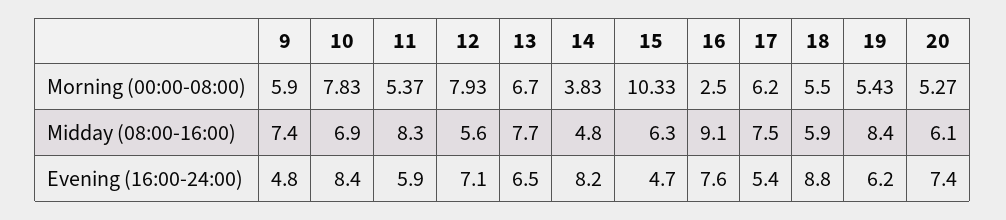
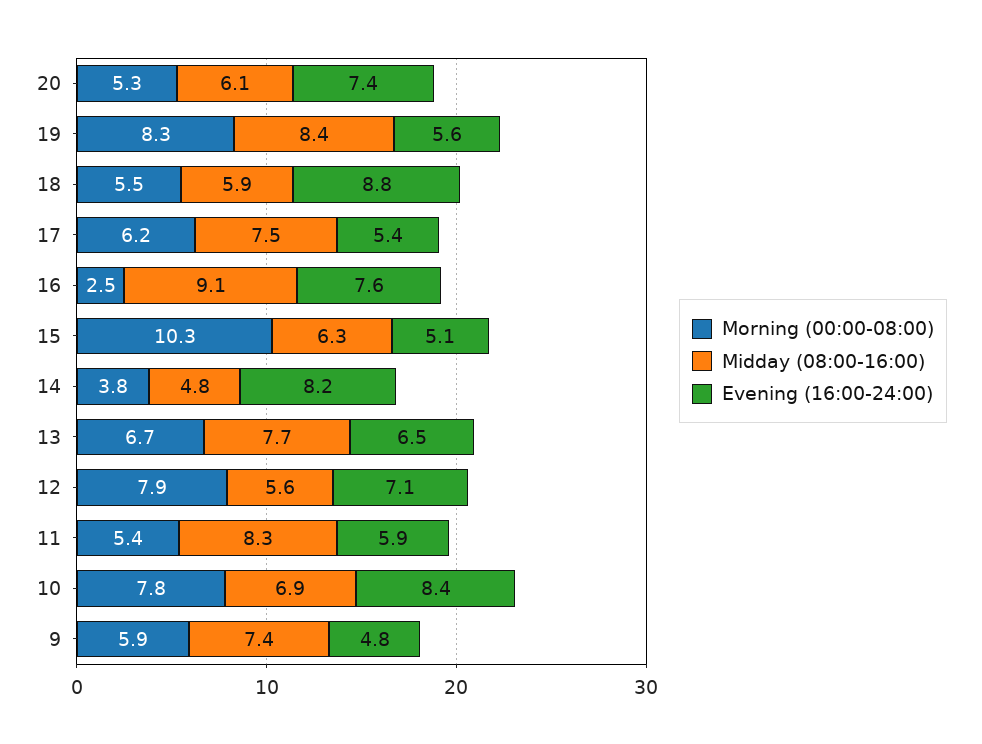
Morning (00:00-08:00), 19: 5.43 -> 8.3
Evening (16:00-24:00), 15: 4.7 -> 5.1
Evening (16:00-24:00), 19: 6.2 -> 5.6

